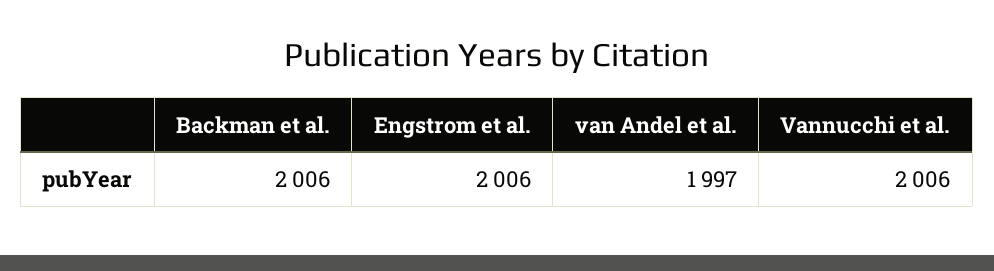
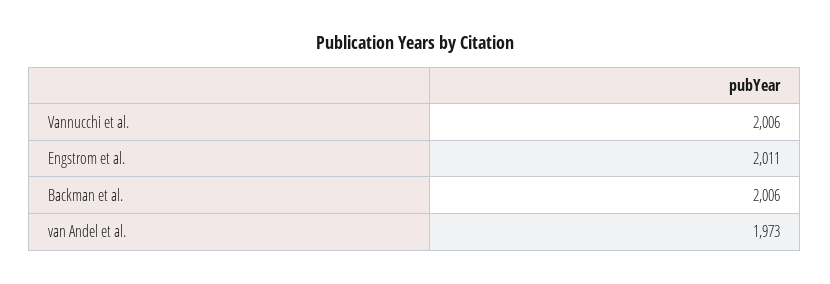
Engstrom et al.: 2006 -> 2011
van Andel et al.: 1997 -> 1973

